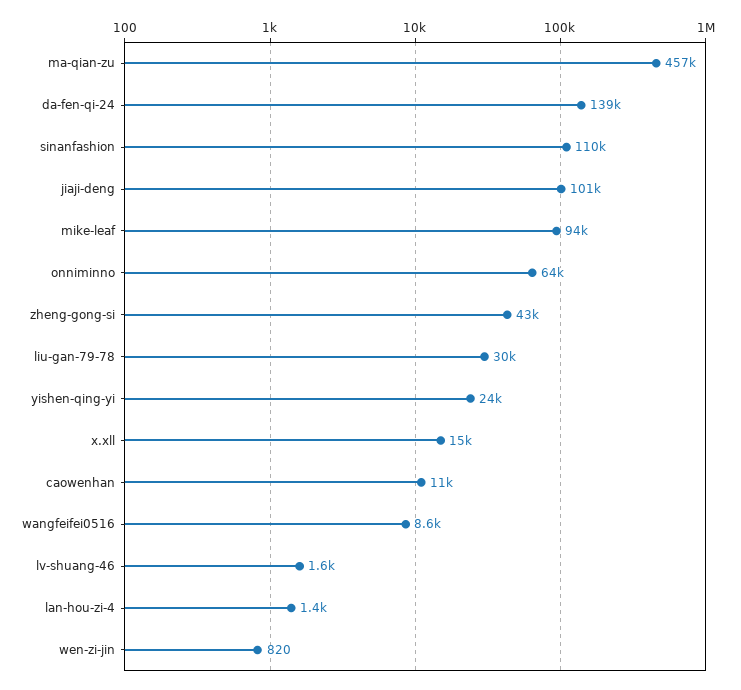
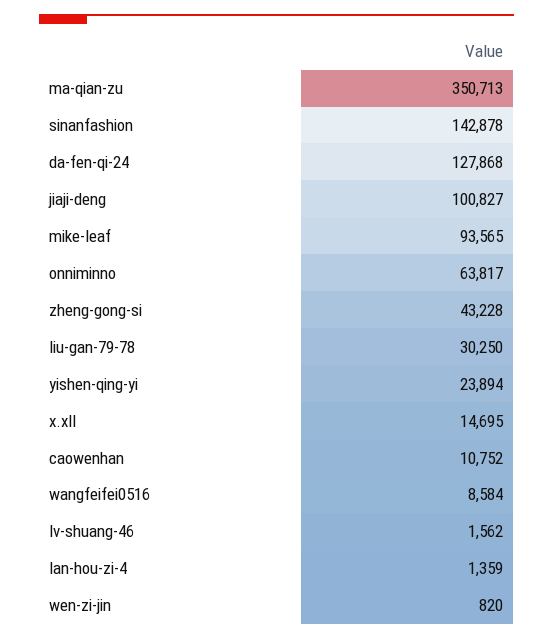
ma-qian-zu: 457000 -> 350713
da-fen-qi-24: 139000 -> 127868
sinanfashion: 110000 -> 142878

